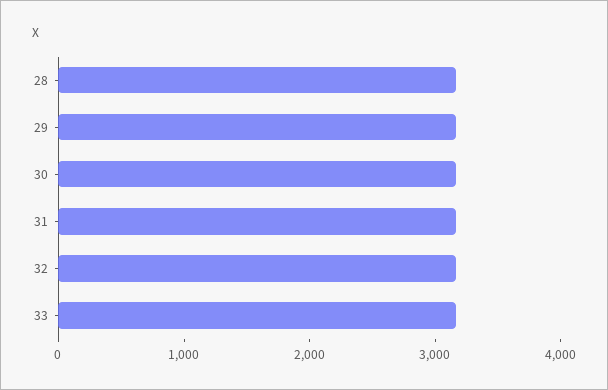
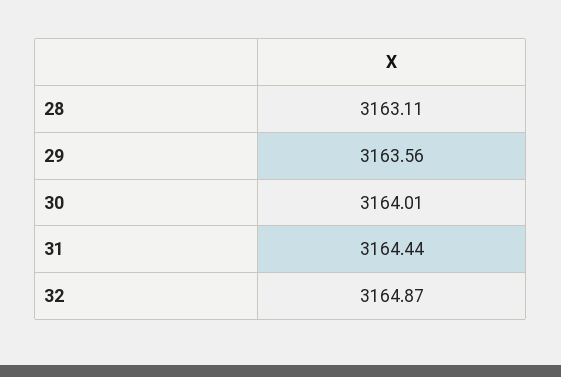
33: 3200 -> none

